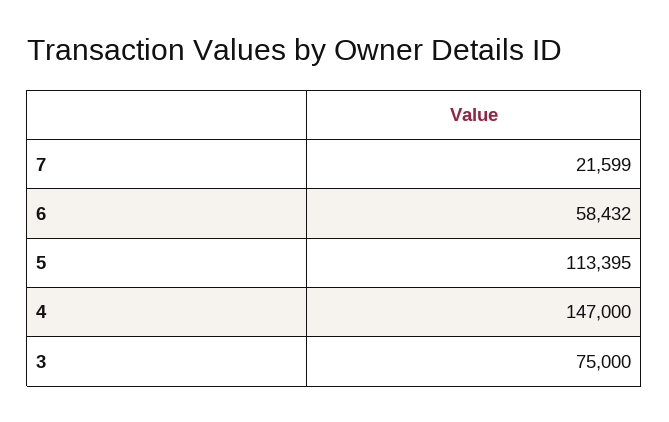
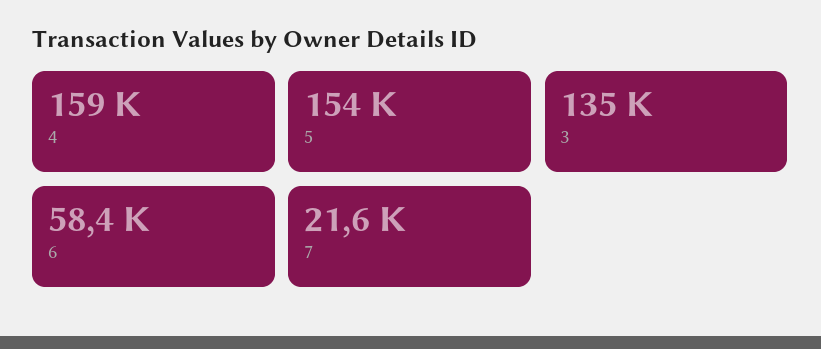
5: 113395 -> 154000
4: 147000 -> 159000
3: 75000 -> 135000

